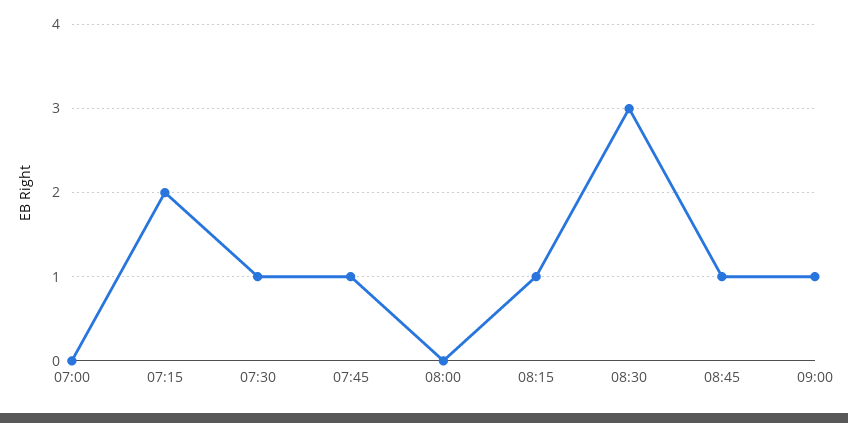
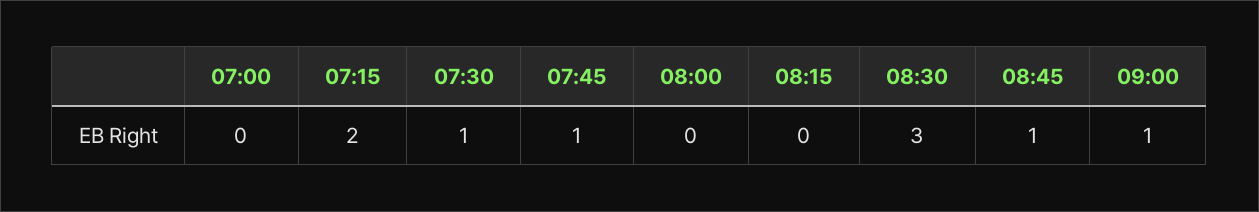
08:15: 1 -> 0

